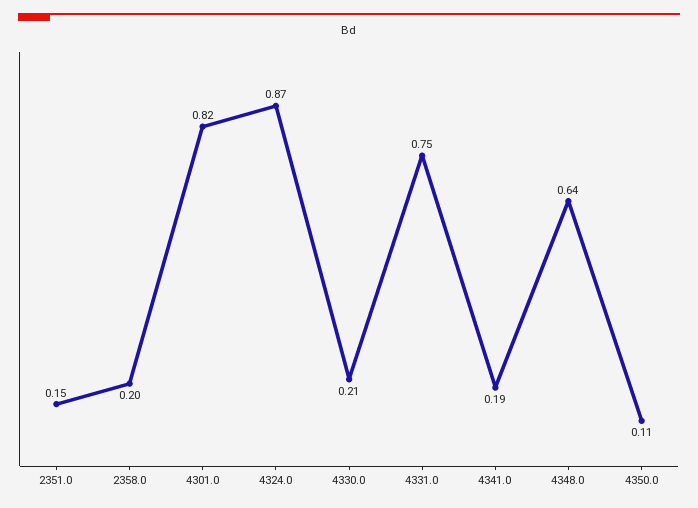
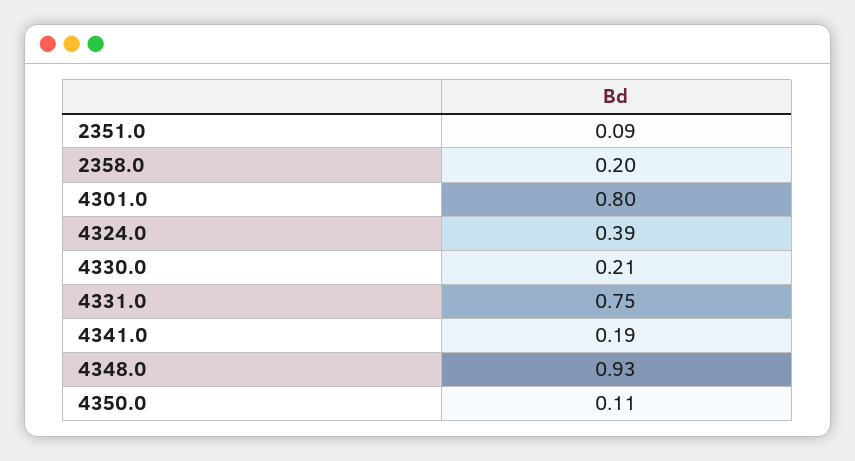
2351.0: 0.15 -> 0.09
4301.0: 0.82 -> 0.8
4324.0: 0.87 -> 0.39
4348.0: 0.64 -> 0.93

